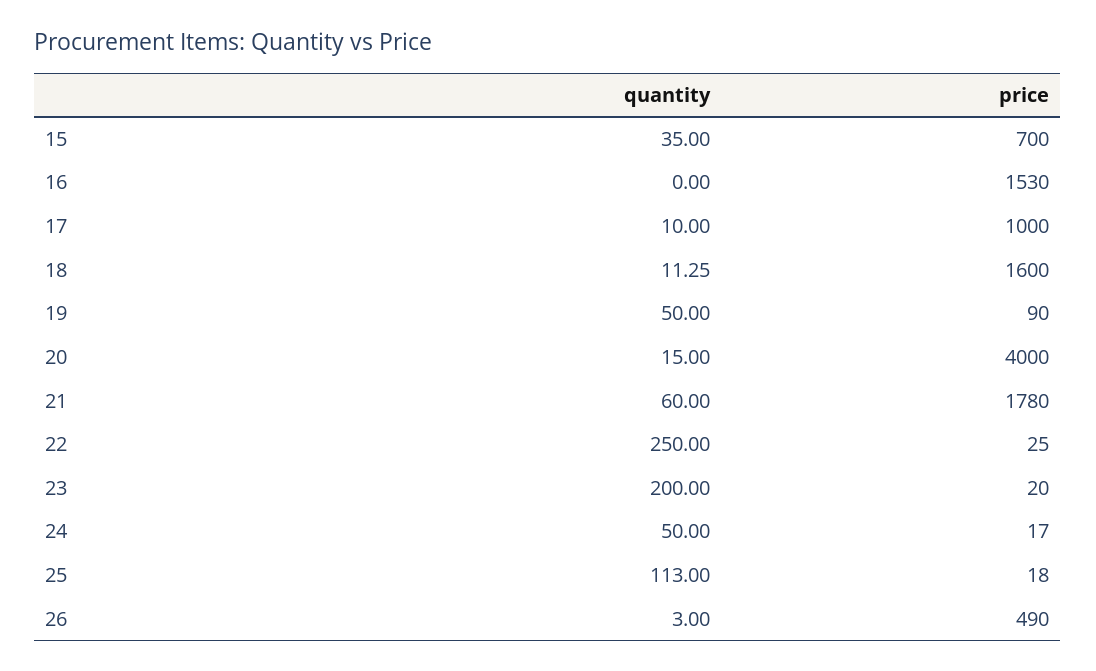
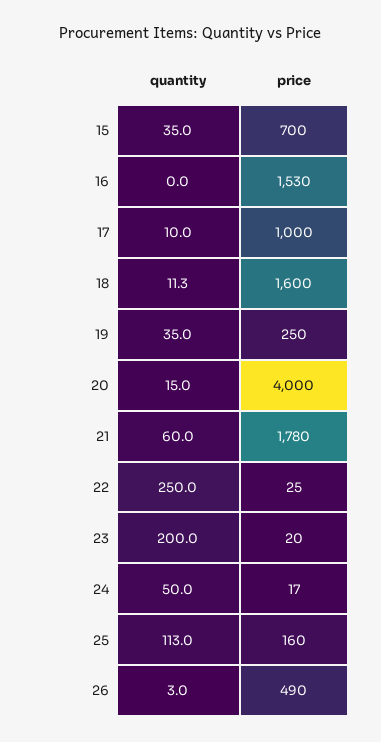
quantity, 19: 50 -> 35
price, 19: 90 -> 250
price, 25: 18 -> 160

